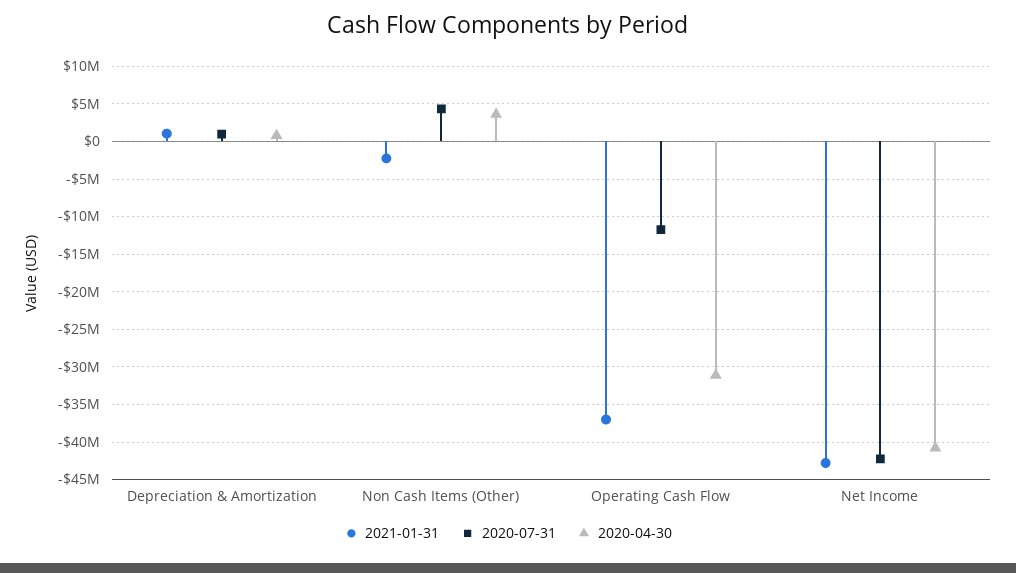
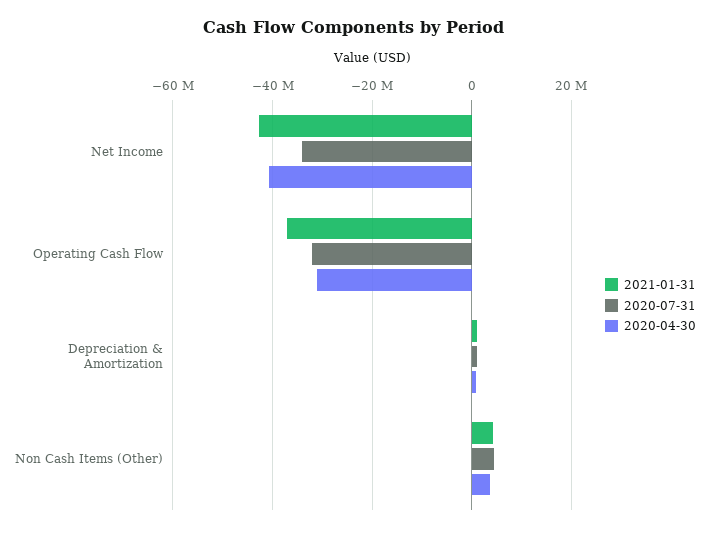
2021-01-31, Non Cash Items (Other): -2000000 -> 4000000
2020-07-31, Operating Cash Flow: -12000000 -> -32000000
2020-07-31, Net Income: -42000000 -> -34000000

